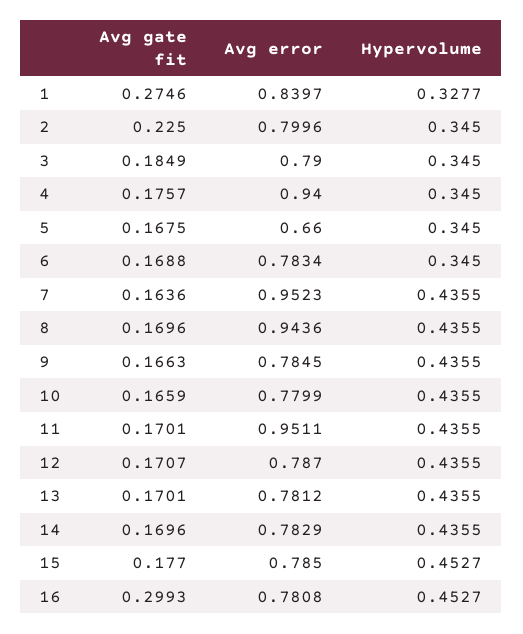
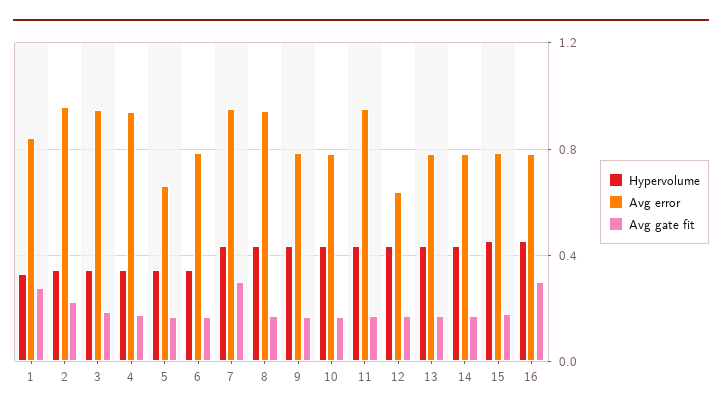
Avg error, 2: 0.7996 -> 0.95
Avg error, 3: 0.79 -> 0.95
Avg gate fit, 7: 0.1636 -> 0.3
Avg error, 12: 0.787 -> 0.65

